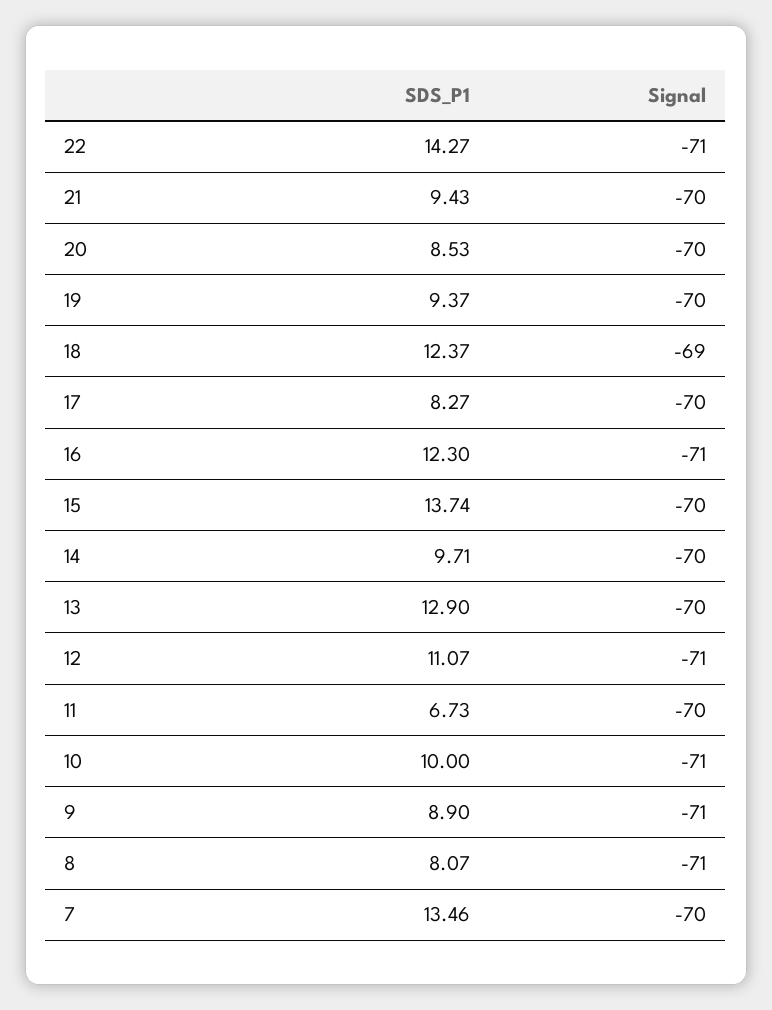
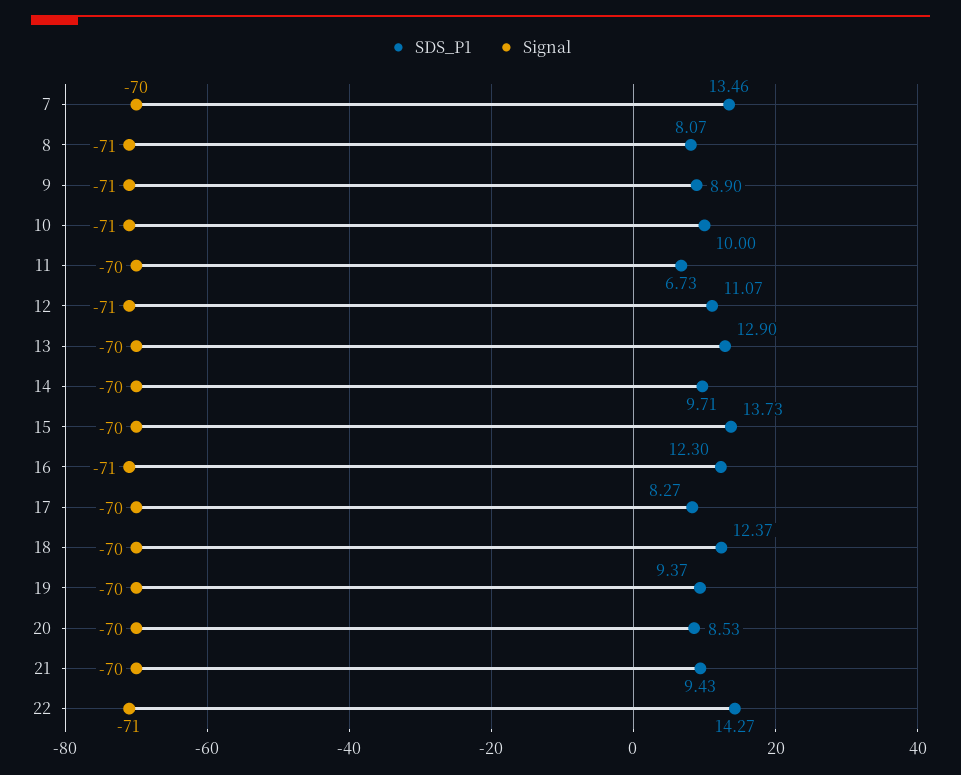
Signal, 18: -69 -> -70
SDS_P1, 15: 13.74 -> 13.73

